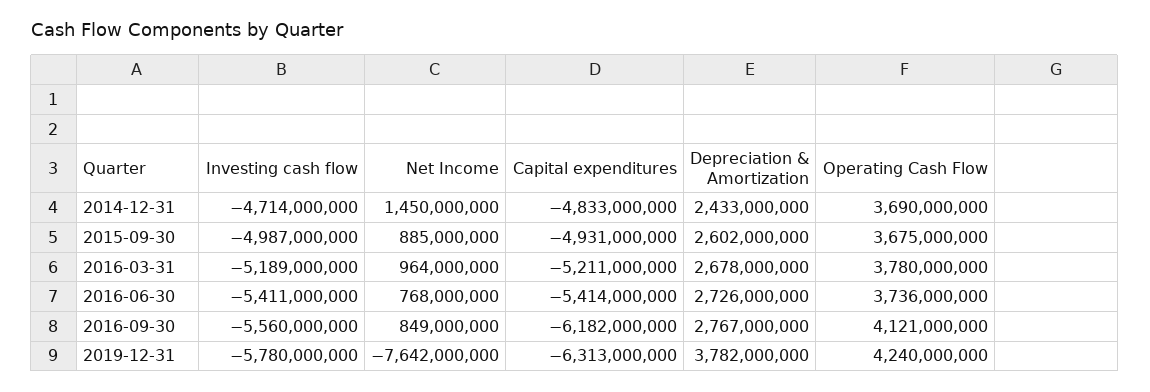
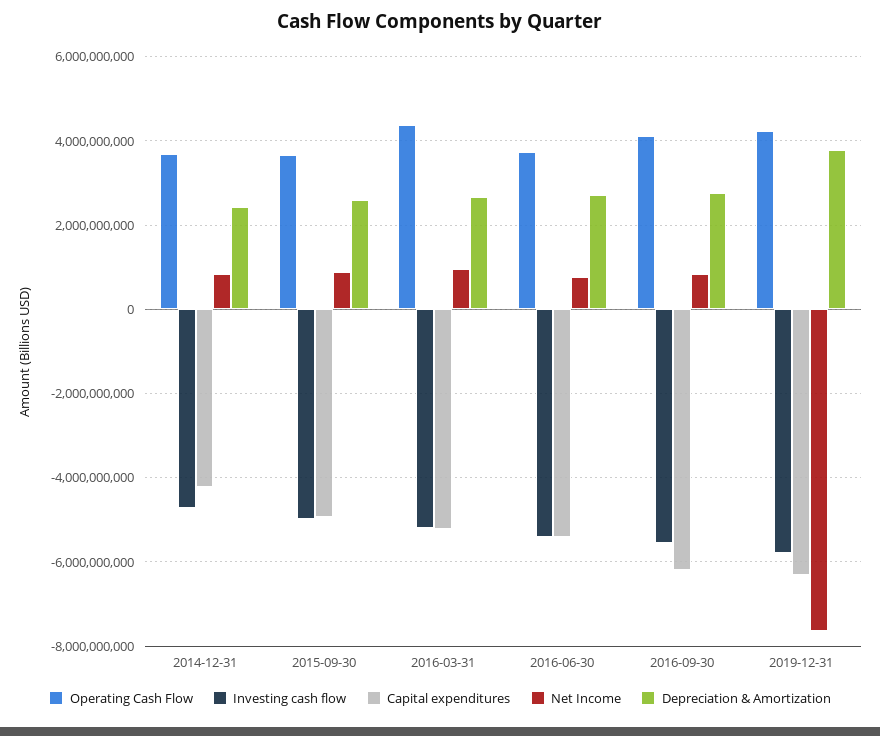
Net Income, 2014-12-31: 1450000000 -> 800000000
Capital expenditures, 2014-12-31: -4833000000 -> -4200000000
Operating Cash Flow, 2016-03-31: 3780000000 -> 4400000000

